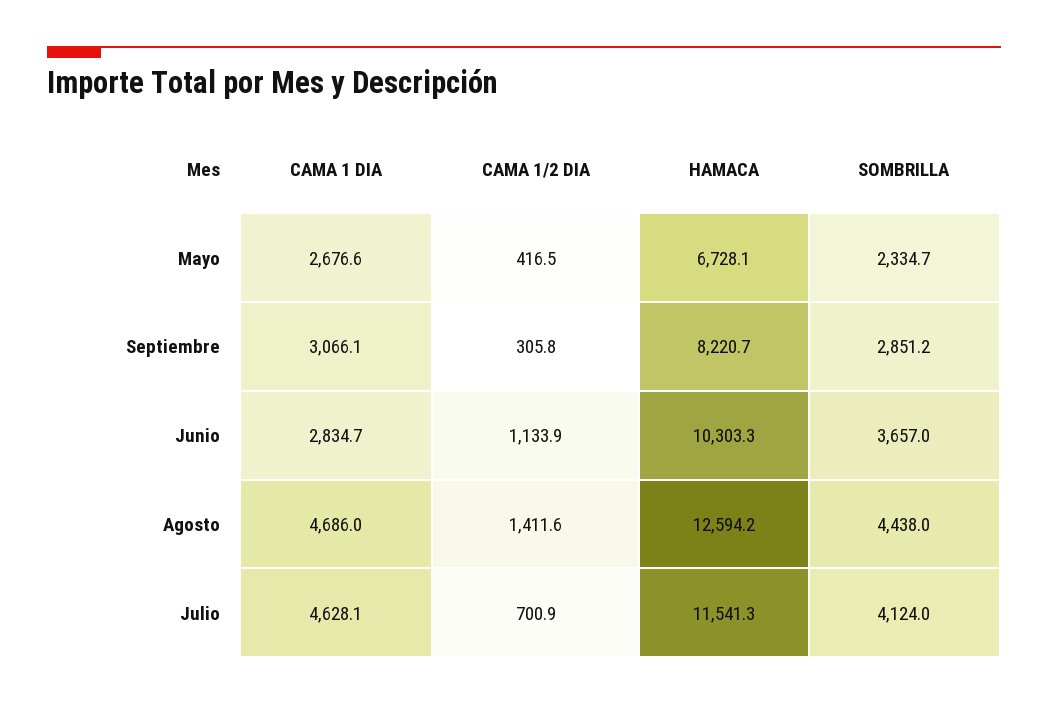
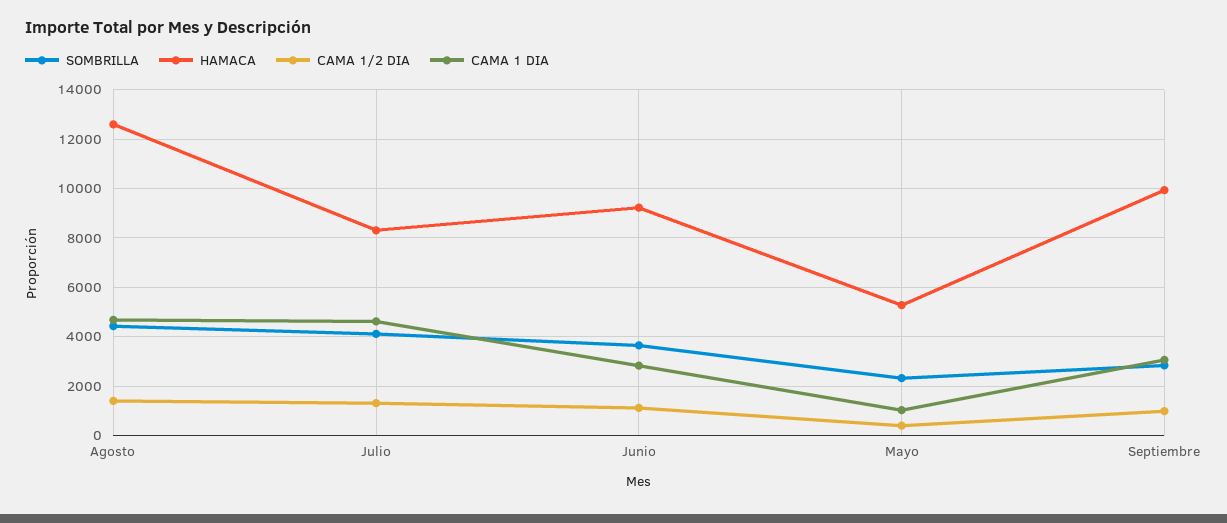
CAMA 1 DIA, Mayo: 2676.6 -> 1000
HAMACA, Mayo: 6728.1 -> 5250
CAMA 1/2 DIA, Septiembre: 305.8 -> 1000
HAMACA, Septiembre: 8220.7 -> 10000
HAMACA, Junio: 10303.3 -> 9250
CAMA 1/2 DIA, Julio: 700.9 -> 1250
HAMACA, Julio: 11541.3 -> 8250

